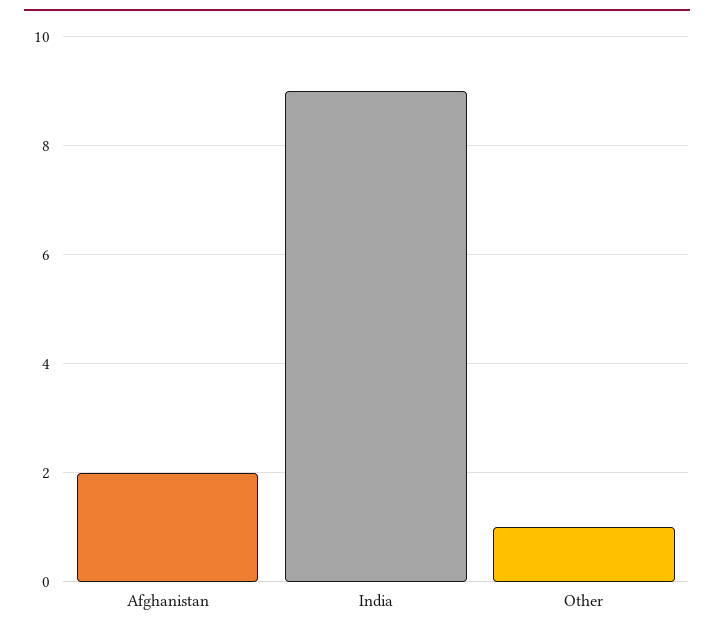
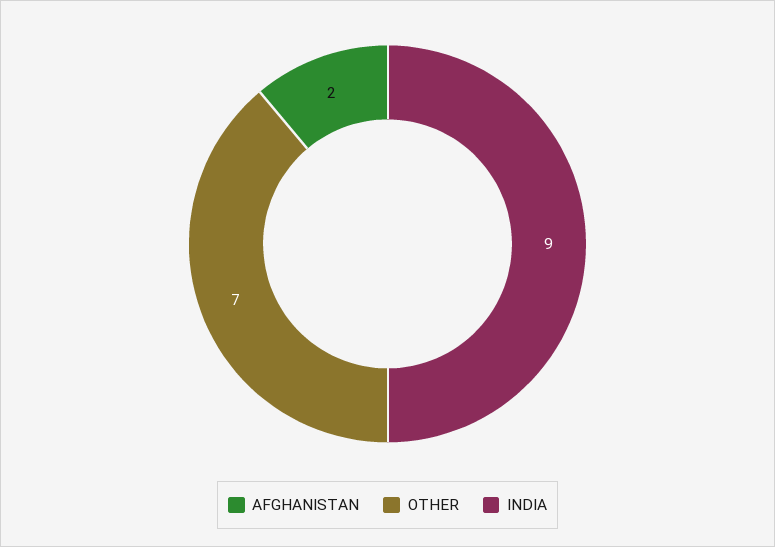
Other: 1 -> 7

